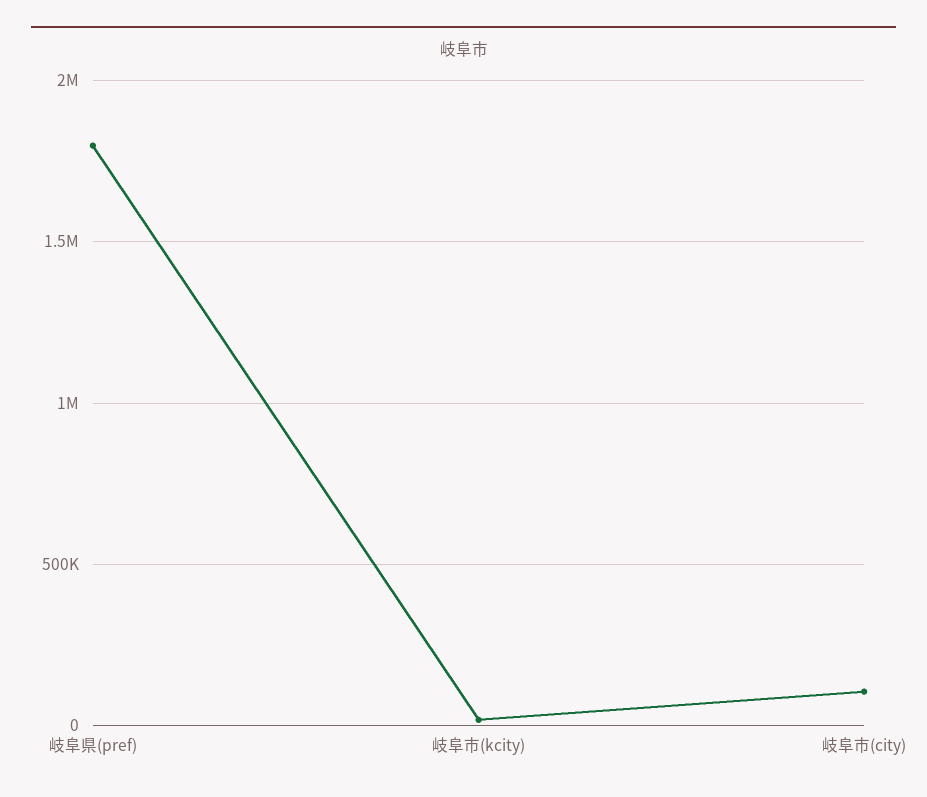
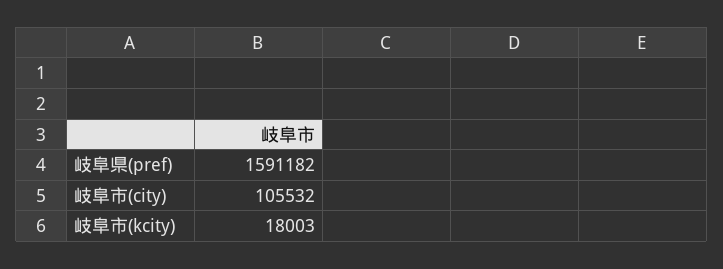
岐阜県(pref): 1800000 -> 1591182

